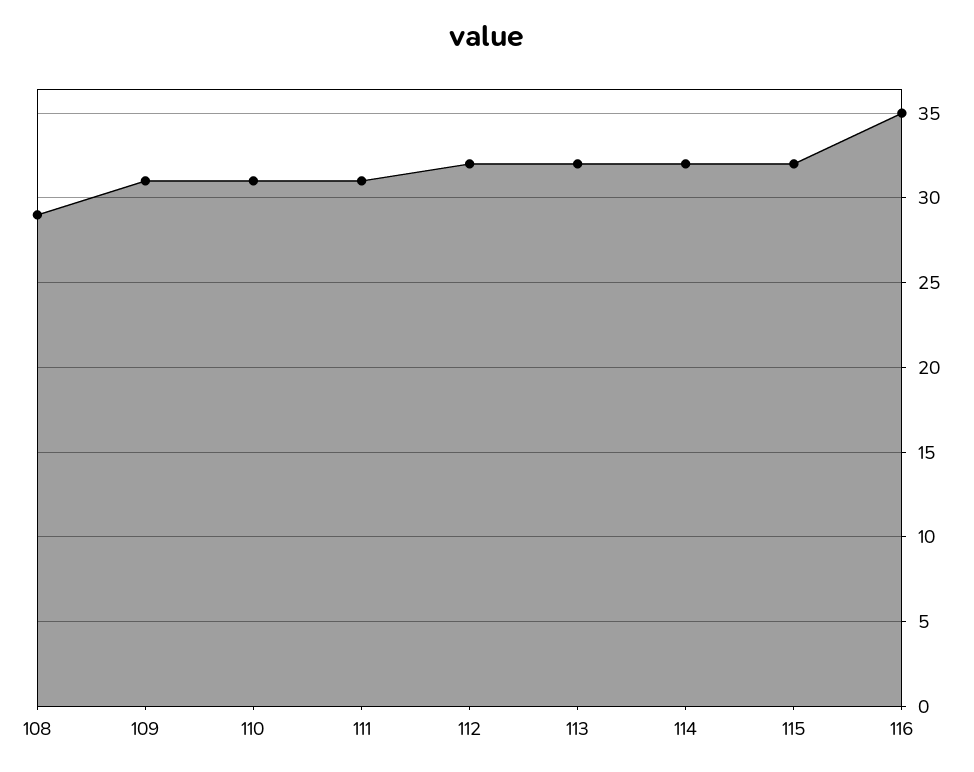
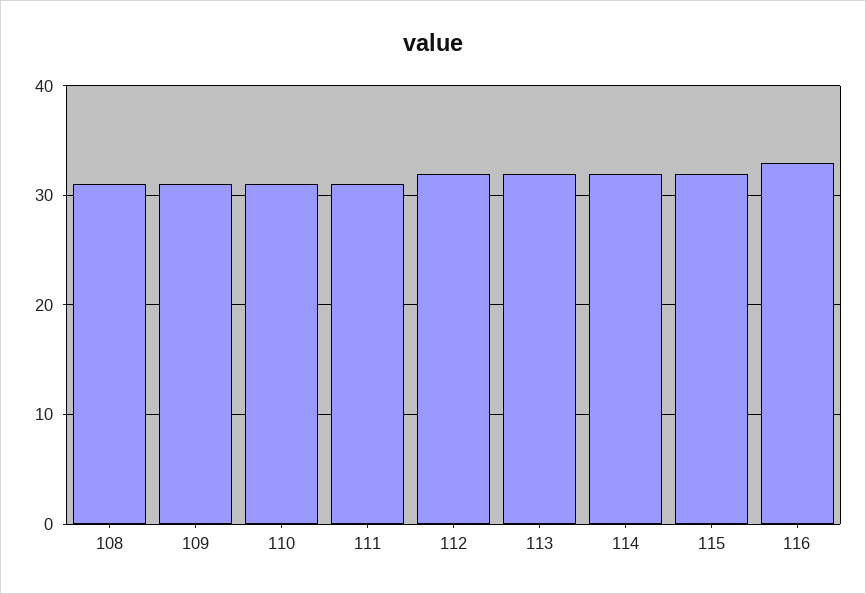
108: 29 -> 31
116: 35 -> 33

